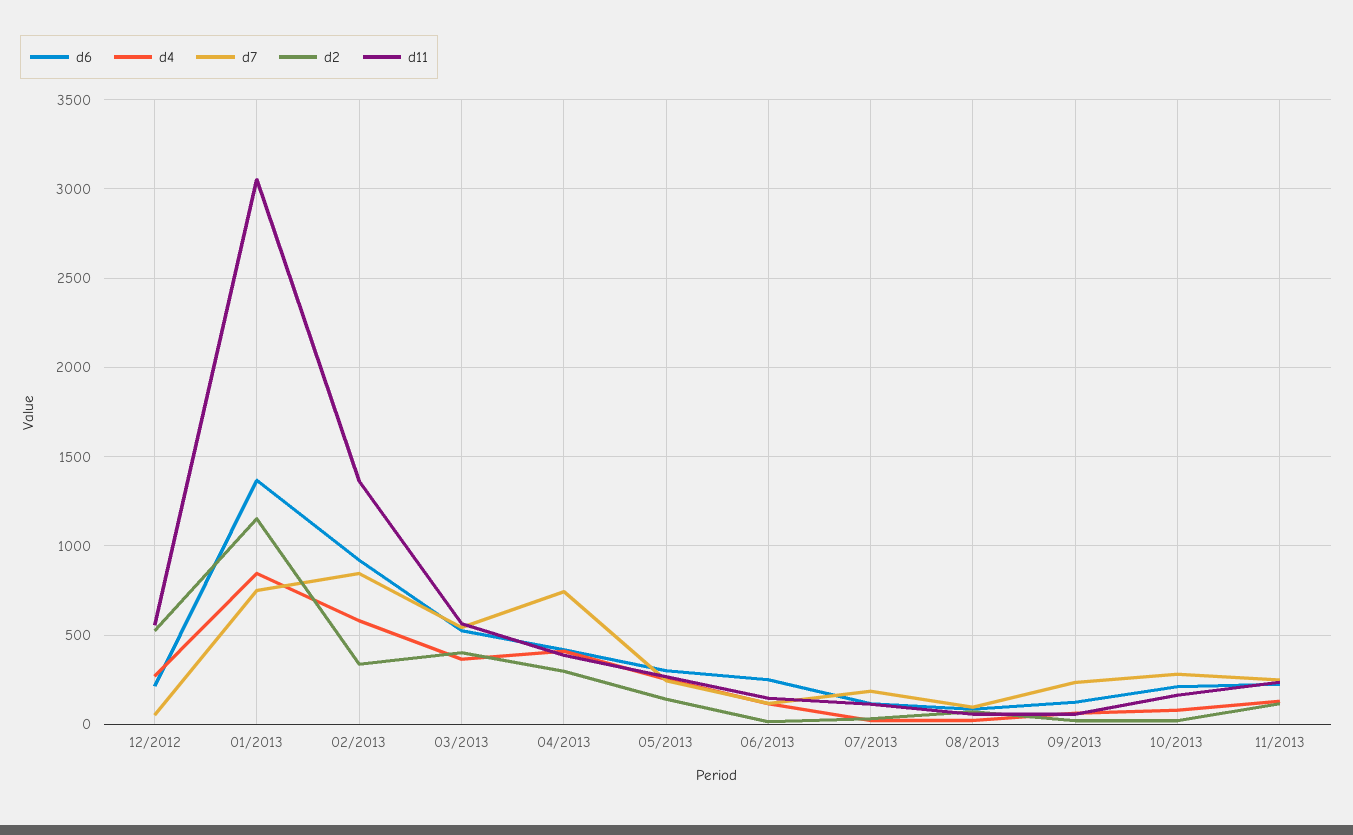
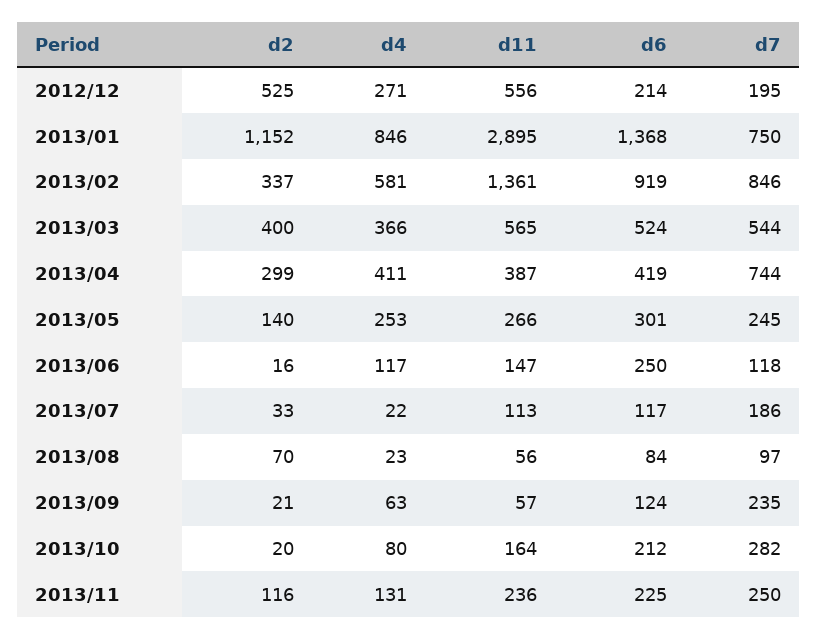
d7, 12/2012: 50 -> 195
d11, 01/2013: 3050 -> 2895

